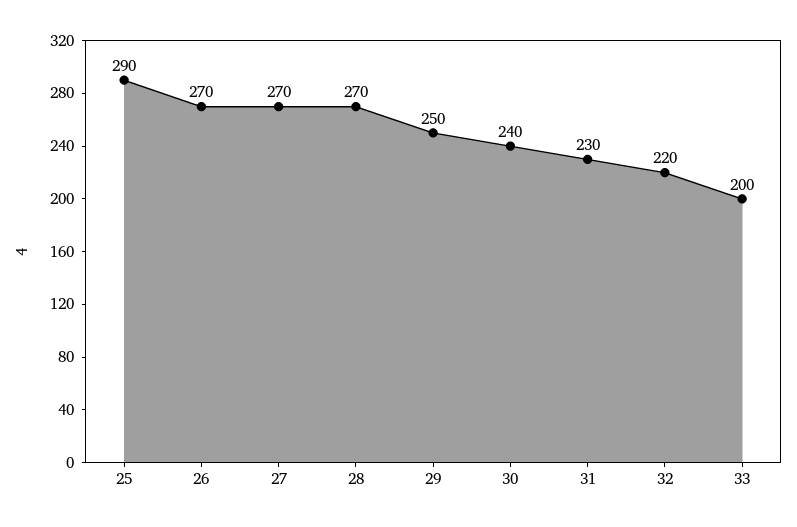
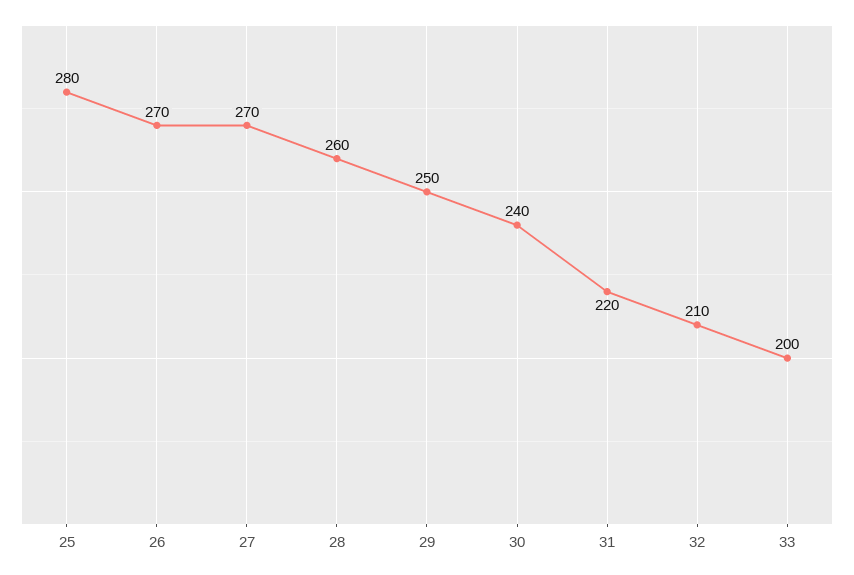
25: 290 -> 280
28: 270 -> 260
31: 230 -> 220
32: 220 -> 210

